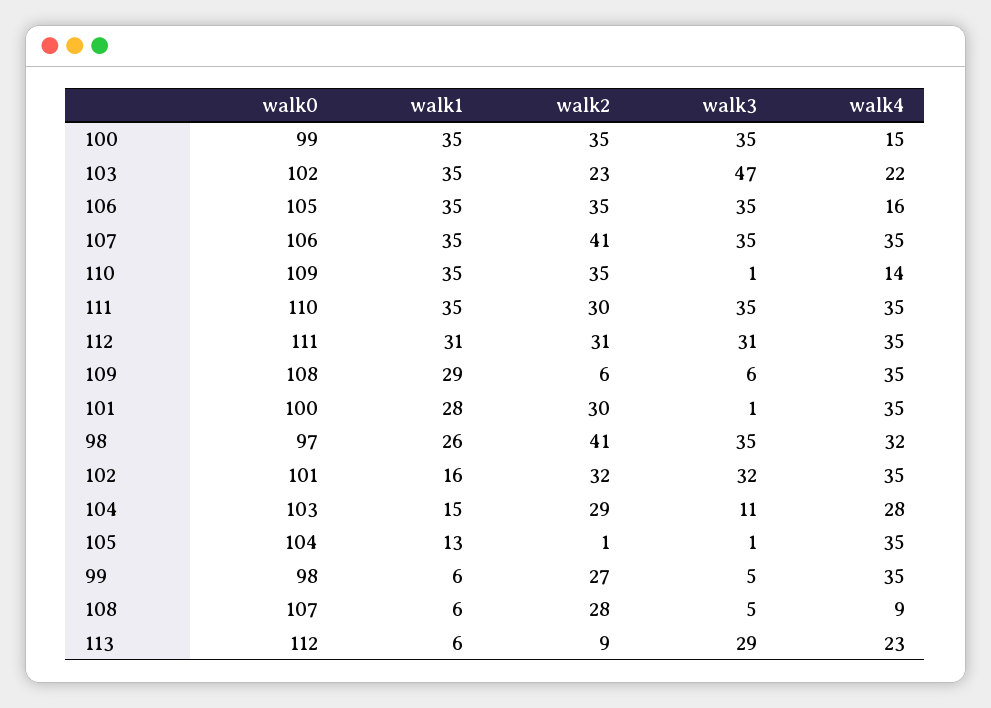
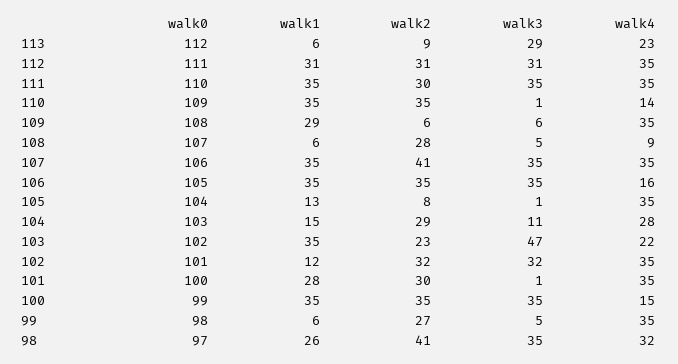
walk1, 102: 16 -> 12
walk2, 105: 1 -> 8

